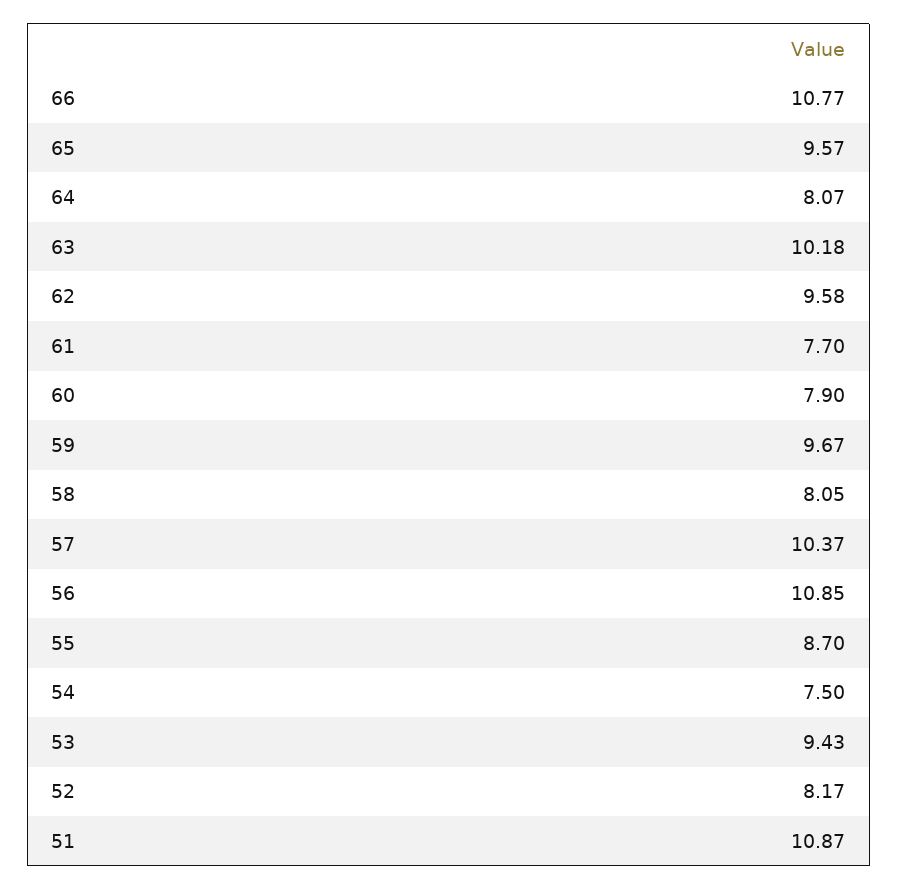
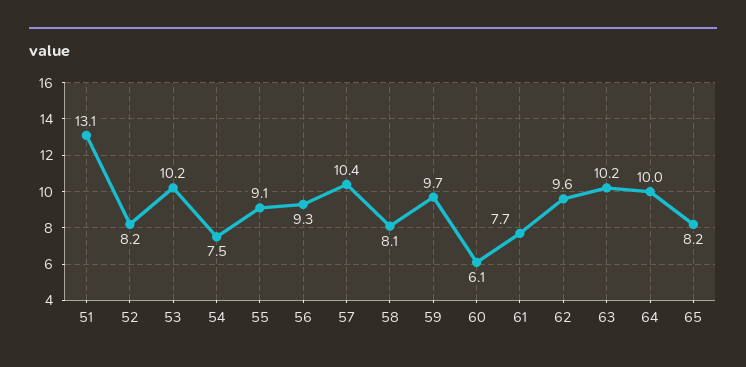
66: 10.77 -> none
65: 9.57 -> 8.2
64: 8.07 -> 10
60: 7.9 -> 6.1
56: 10.85 -> 9.3
55: 8.7 -> 9.1
53: 9.43 -> 10.2
51: 10.87 -> 13.1

